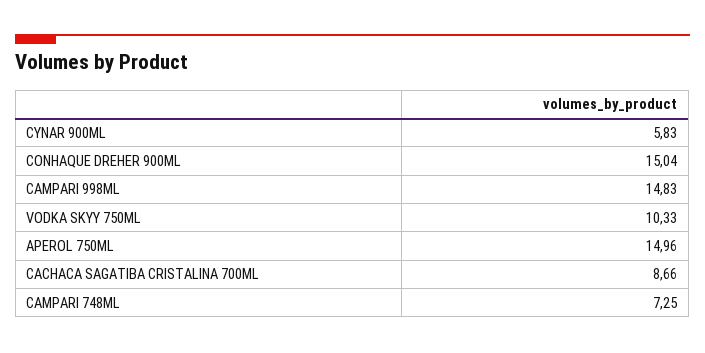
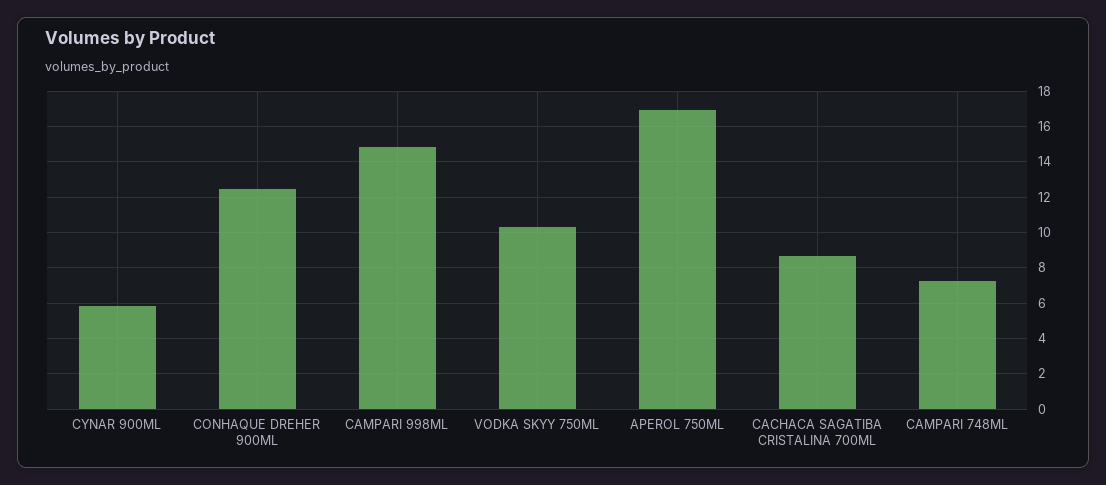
CONHAQUE DREHER 900ML: 15.04 -> 12.5
APEROL 750ML: 14.96 -> 17

